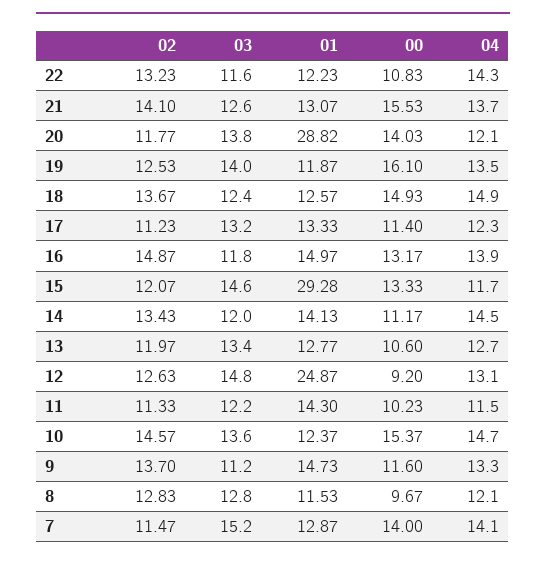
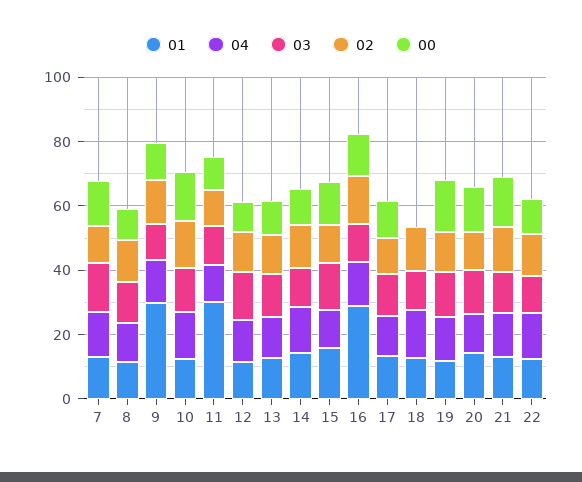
01, 20: 28.82 -> 15
00, 18: 14.93 -> 0
01, 16: 14.97 -> 30
01, 15: 29.28 -> 15
01, 12: 24.87 -> 10
01, 11: 14.3 -> 30
01, 9: 14.73 -> 30

